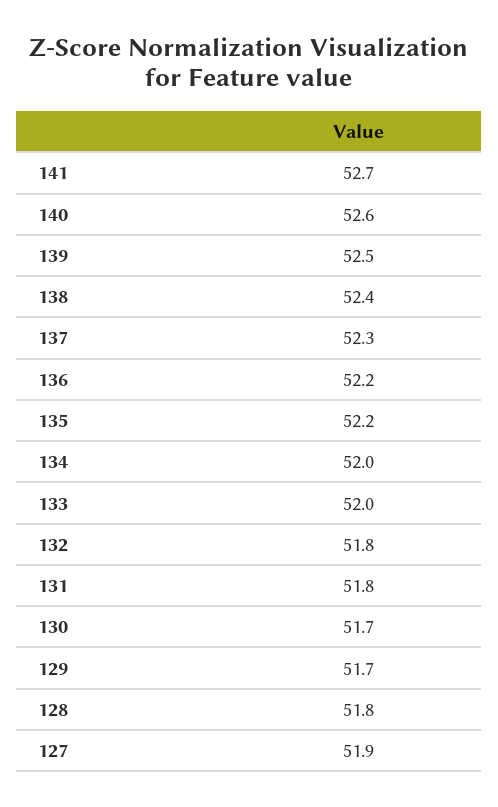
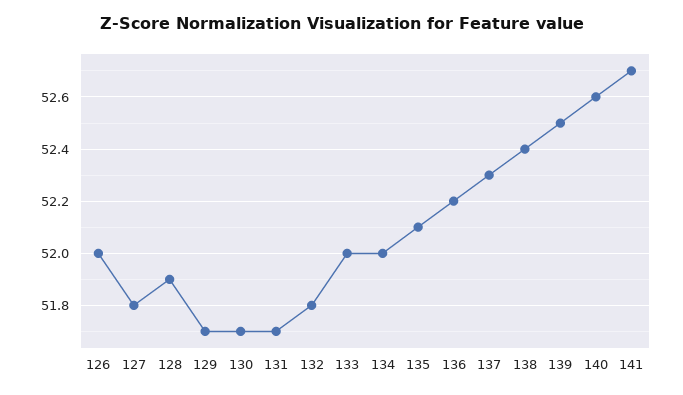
135: 52.2 -> 52.1
131: 51.8 -> 51.7
128: 51.8 -> 51.9
127: 51.9 -> 51.8
126: none -> 52

